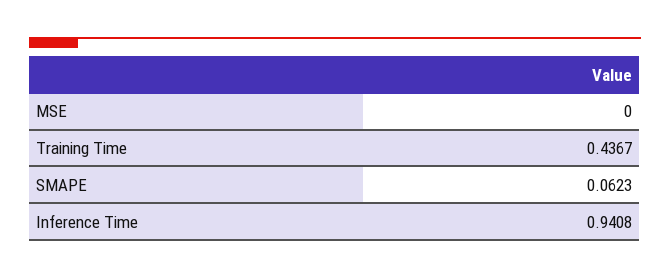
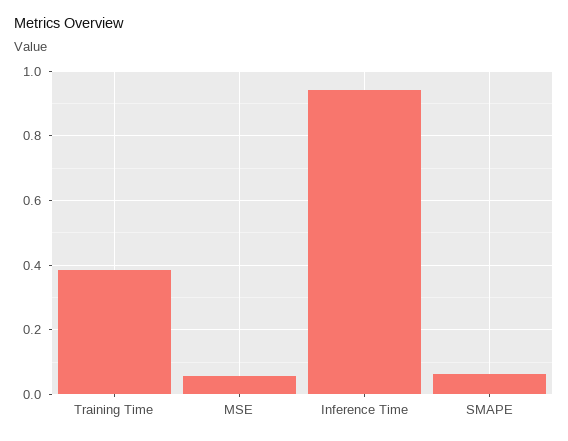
MSE: 0 -> 0.06
Training Time: 0.4367 -> 0.38

